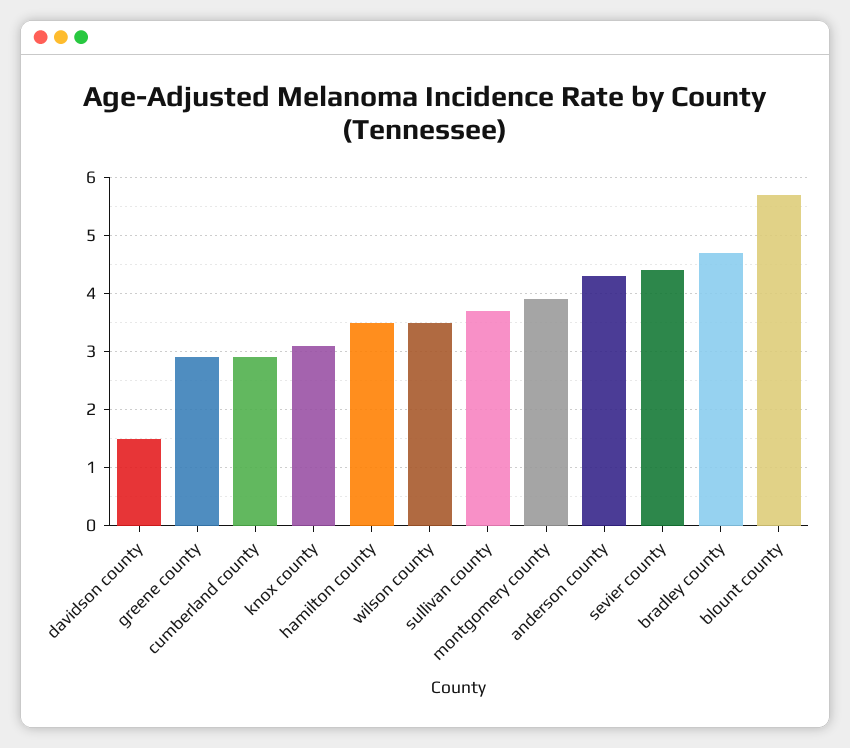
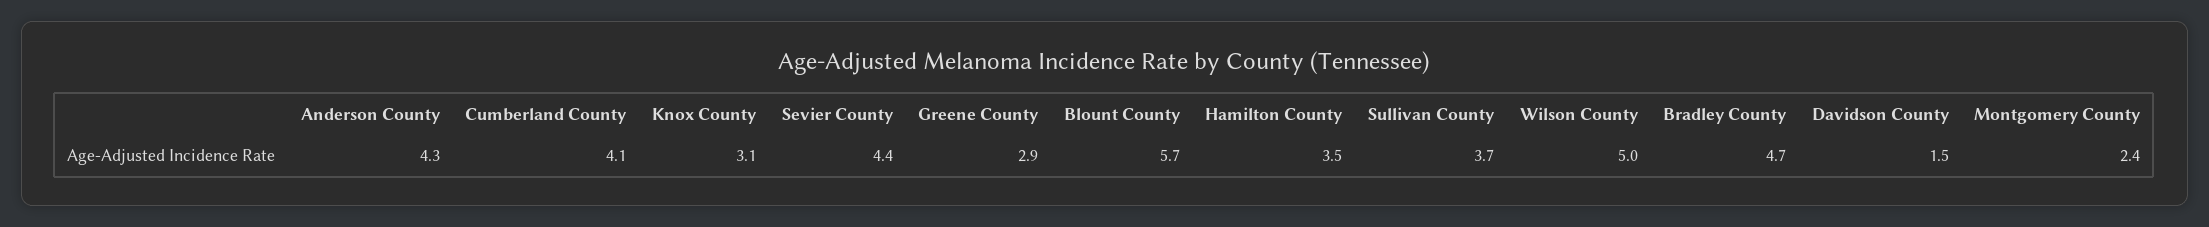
cumberland county: 3 -> 4.1
wilson county: 3.5 -> 5
montgomery county: 4 -> 2.4

